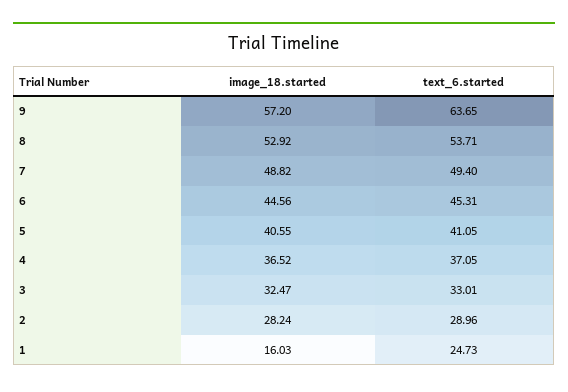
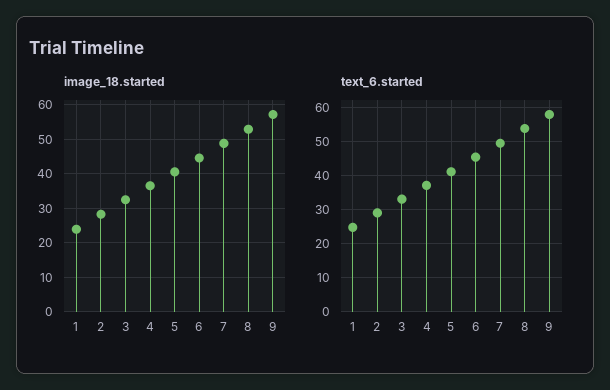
text_6.started, 9: 63.65 -> 58
image_18.started, 1: 16.03 -> 24

